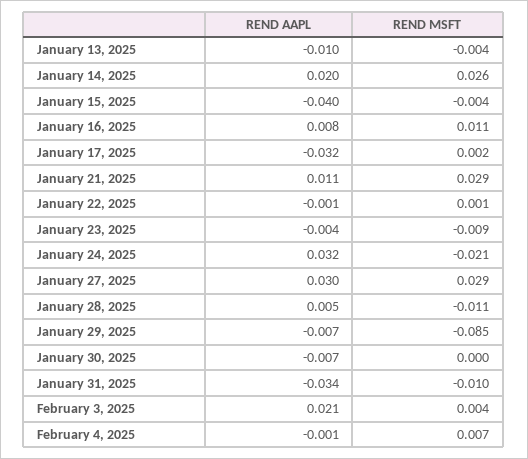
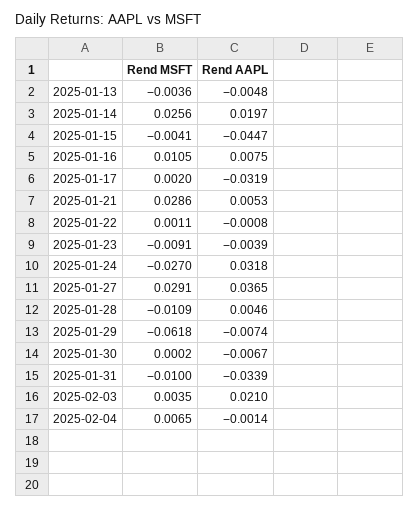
REND AAPL, January 13, 2025: -0.01 -> -0.0048
REND AAPL, January 15, 2025: -0.04 -> -0.0447
REND AAPL, January 21, 2025: 0.011 -> 0.0053
REND MSFT, January 24, 2025: -0.021 -> -0.027
REND AAPL, January 27, 2025: 0.03 -> 0.0365
REND MSFT, January 29, 2025: -0.085 -> -0.0618

